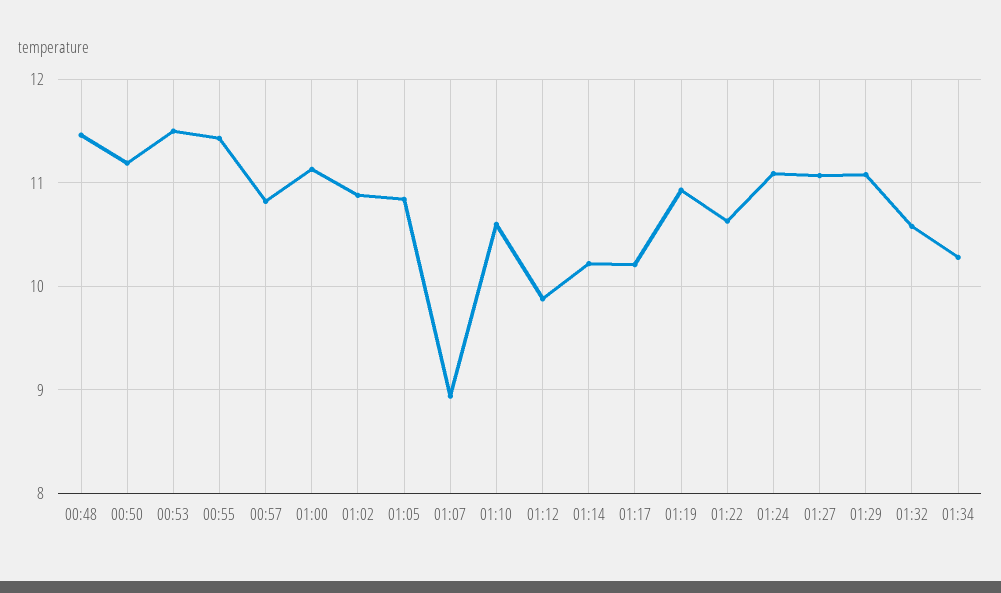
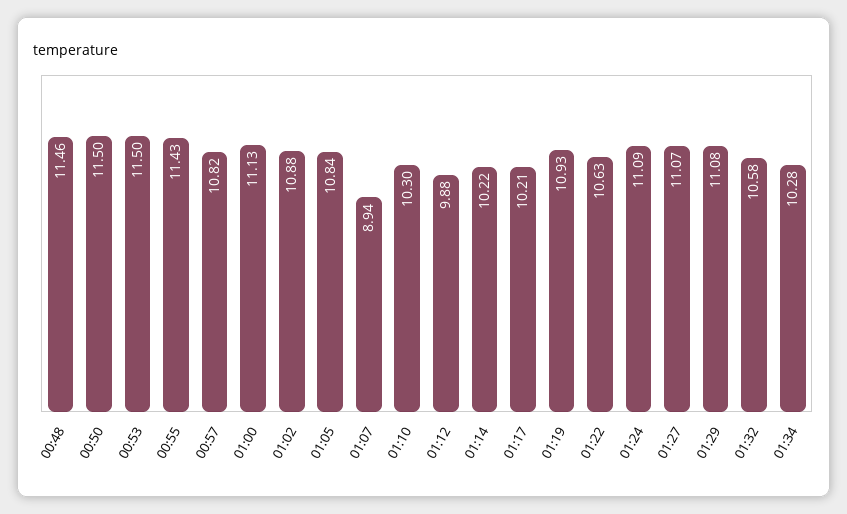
00:50: 11.2 -> 11.5
01:10: 10.6 -> 10.3

